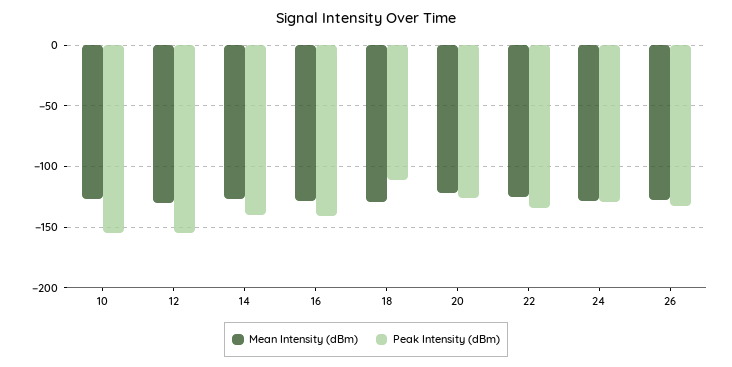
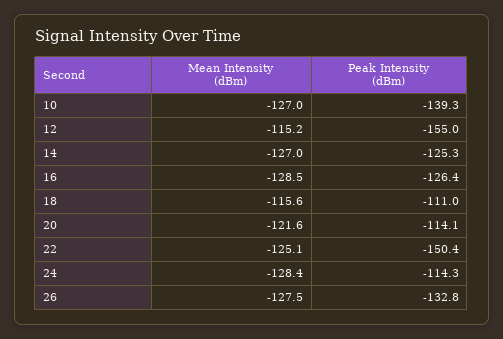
Peak Intensity (dBm), 10: -155 -> -139.3
Mean Intensity (dBm), 12: -130 -> -115.2
Peak Intensity (dBm), 14: -140 -> -125.3
Peak Intensity (dBm), 16: -140 -> -126.4
Mean Intensity (dBm), 18: -130 -> -115.6
Peak Intensity (dBm), 20: -125 -> -114.1
Peak Intensity (dBm), 22: -135 -> -150.4
Peak Intensity (dBm), 24: -130 -> -114.3

